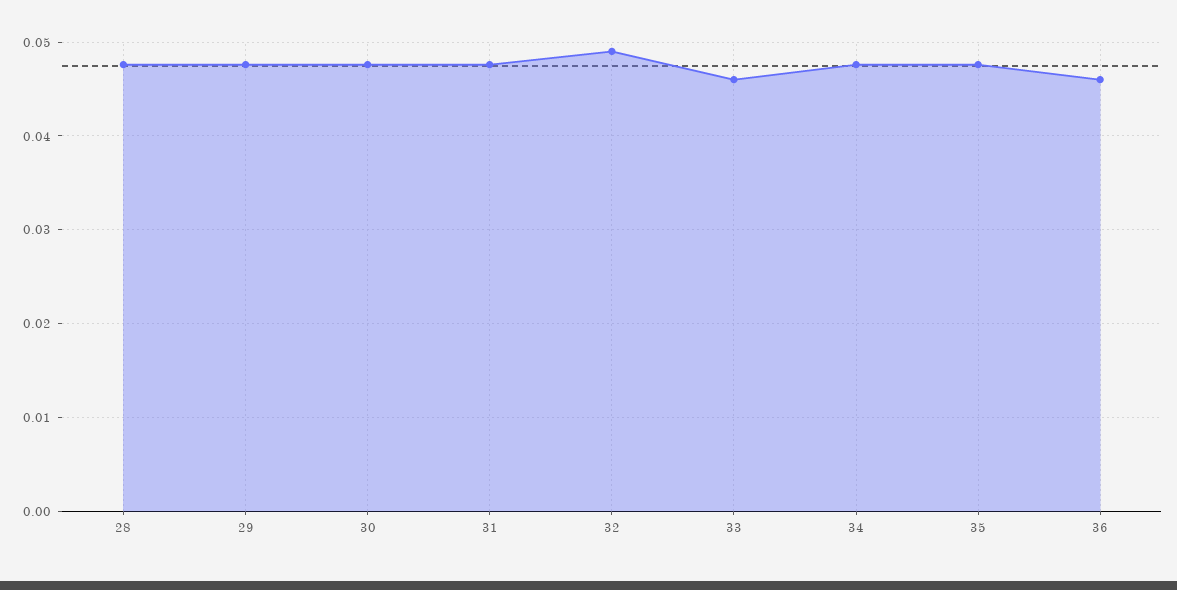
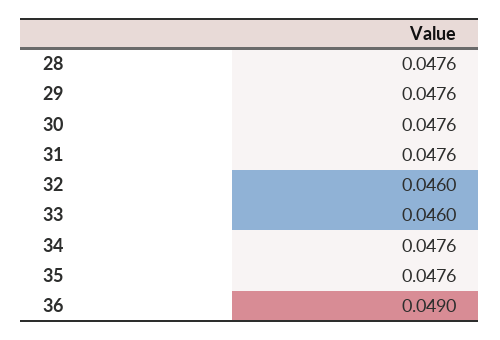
32: 0.049 -> 0.046
36: 0.046 -> 0.049

